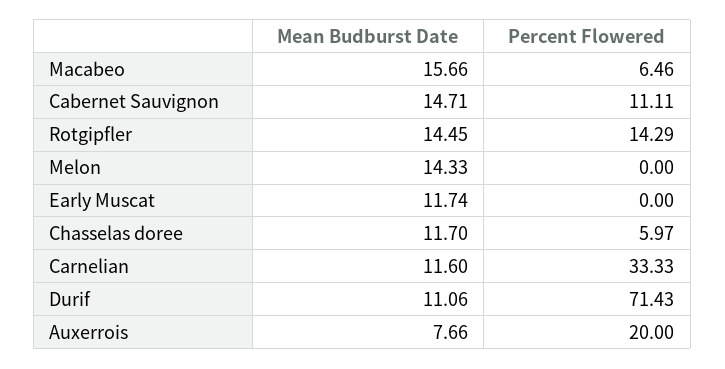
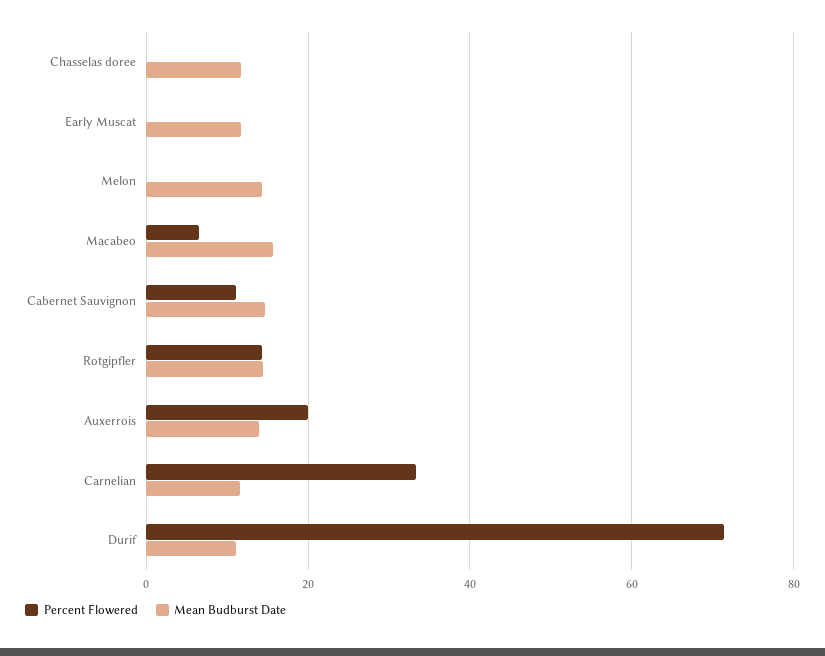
Percent Flowered, Chasselas doree: 5.97 -> 0
Mean Budburst Date, Auxerrois: 7.66 -> 14

